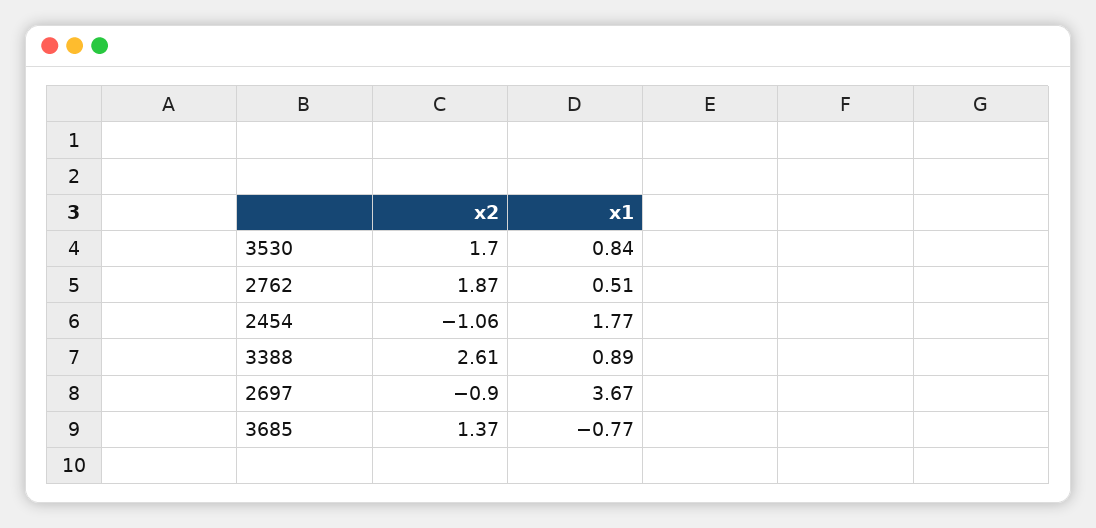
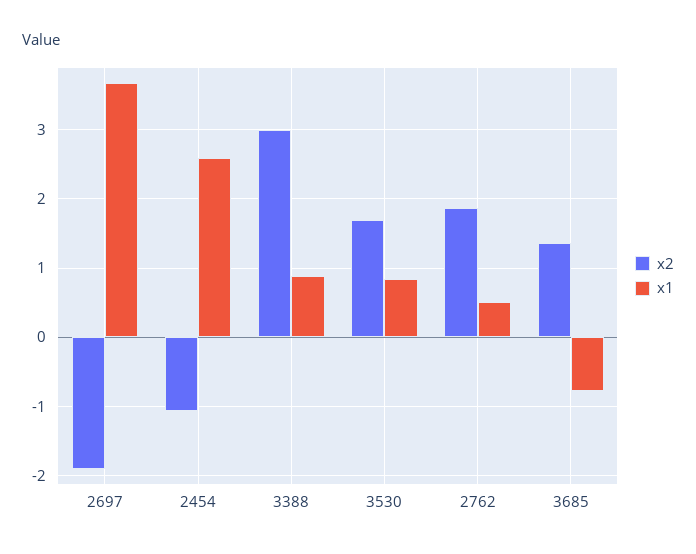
x1, 2454: 1.77 -> 2.6
x2, 3388: 2.61 -> 3
x2, 2697: -0.9 -> -1.9

